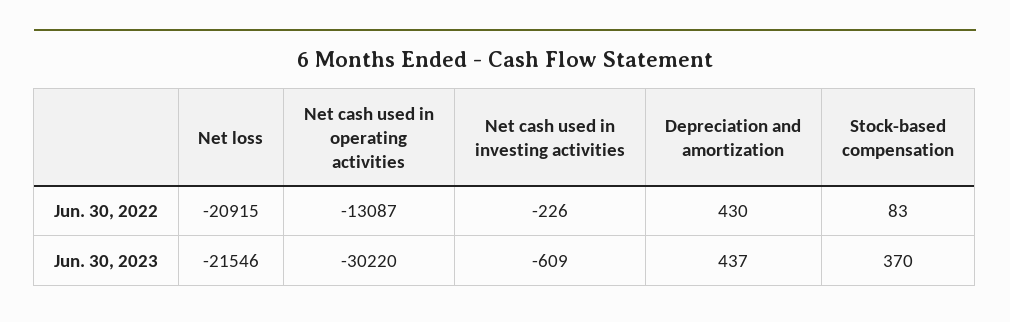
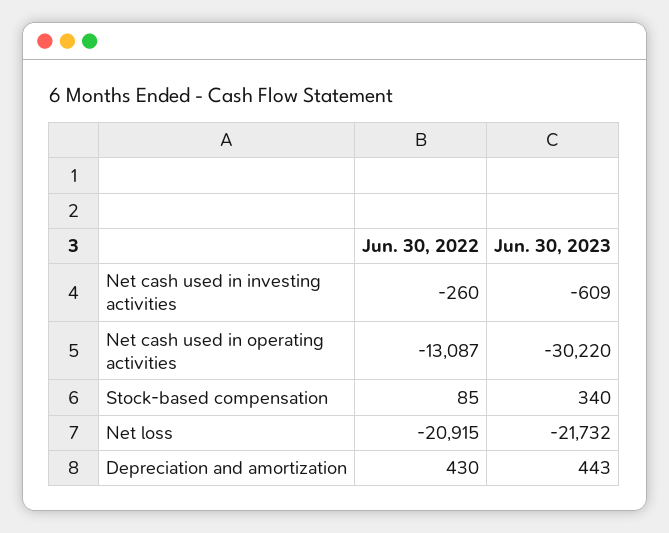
Net cash used in investing activities, Jun. 30, 2022: -226 -> -260
Stock-based compensation, Jun. 30, 2022: 83 -> 85
Net loss, Jun. 30, 2023: -21546 -> -21732
Depreciation and amortization, Jun. 30, 2023: 437 -> 443
Stock-based compensation, Jun. 30, 2023: 370 -> 340

